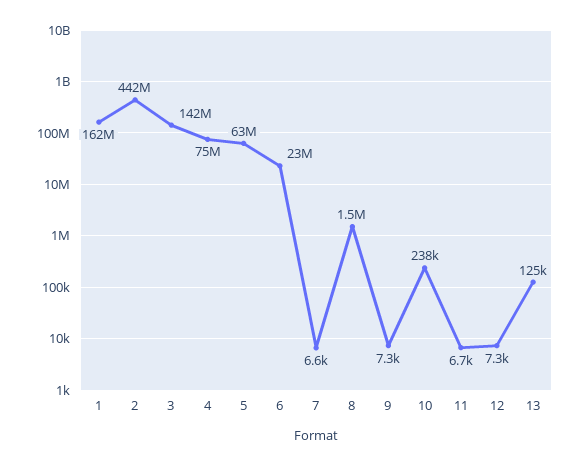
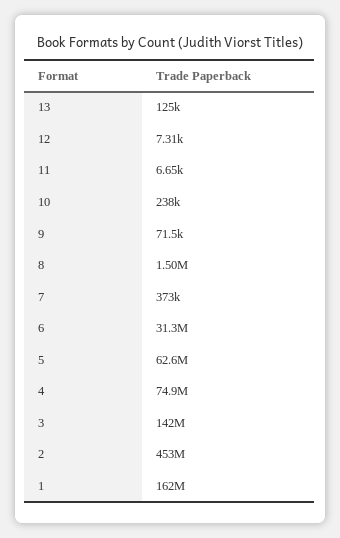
2: 442000000 -> 453000000
6: 23000000 -> 31300000
7: 6600 -> 373000
9: 7300 -> 71500

